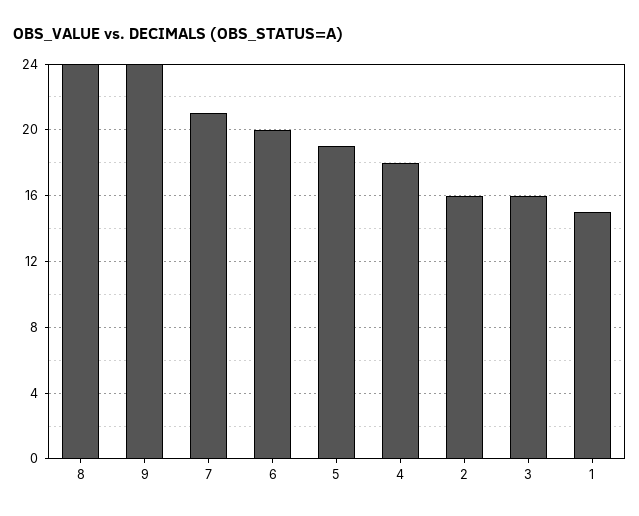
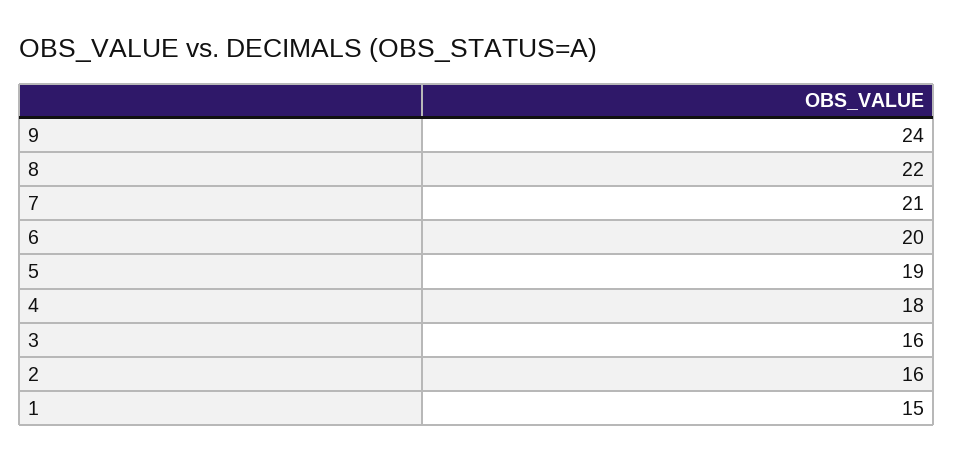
8: 24 -> 22

